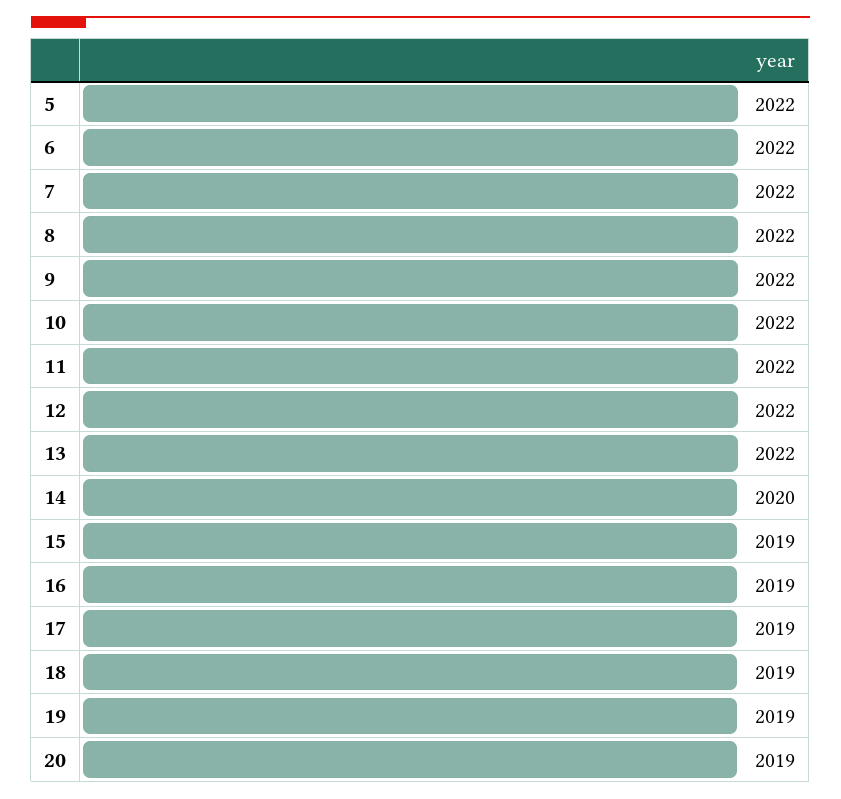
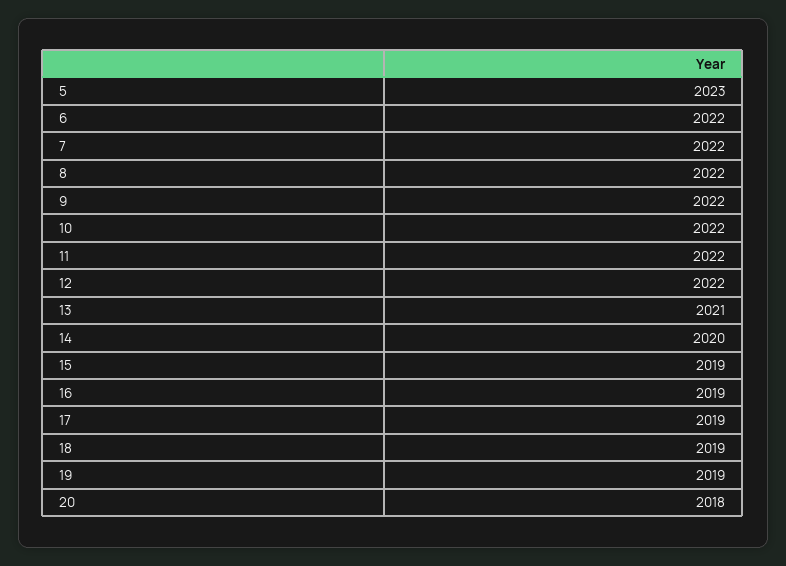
5: 2022 -> 2023
13: 2022 -> 2021
20: 2019 -> 2018

